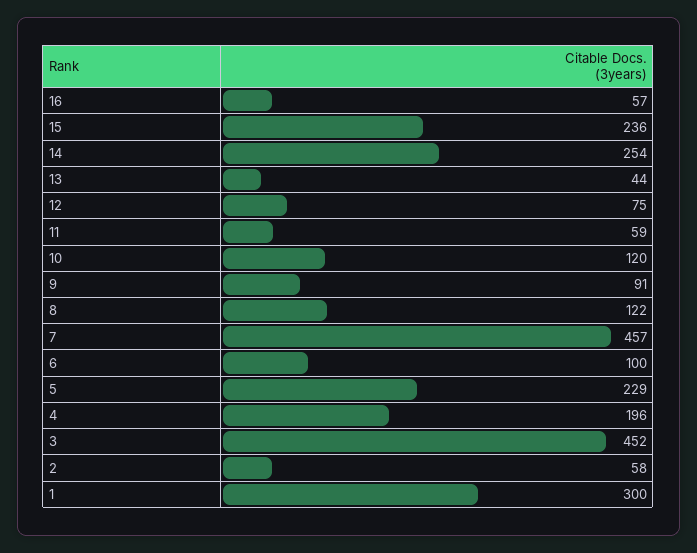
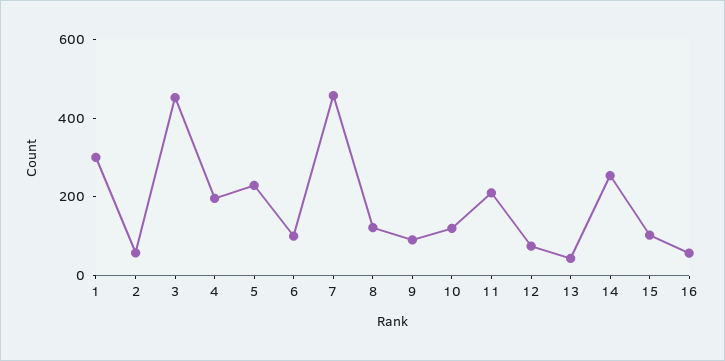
15: 236 -> 100
11: 59 -> 200

